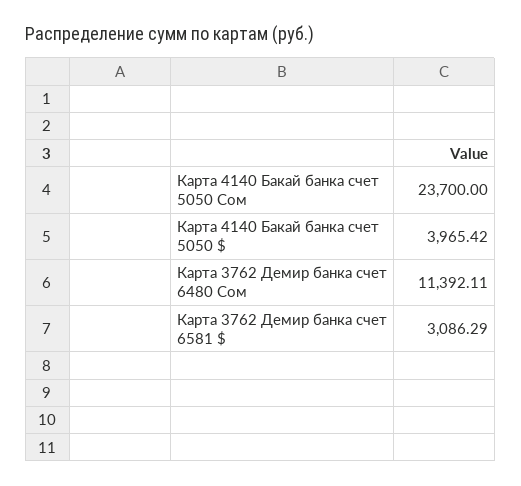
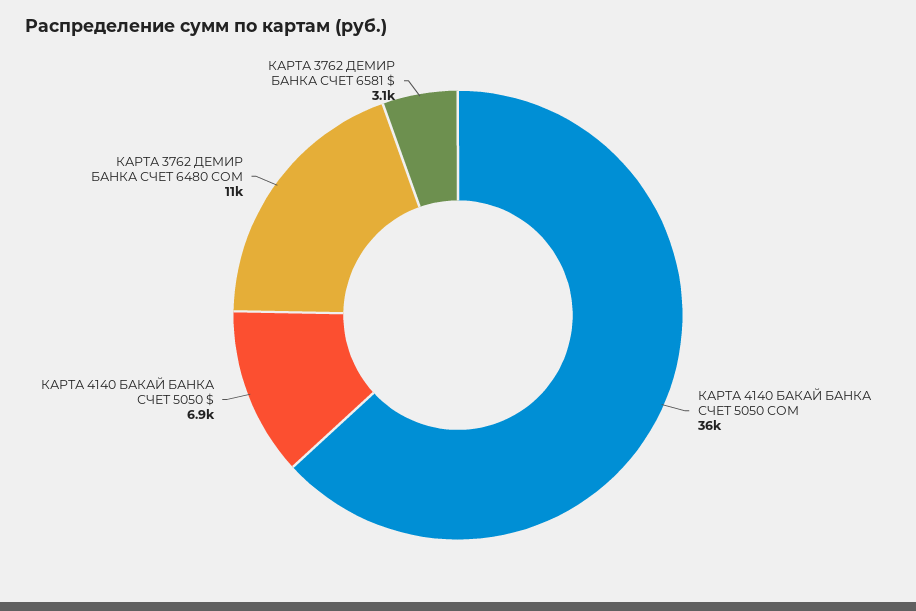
Карта 4140 Бакай банка счет 5050 Сом: 23700 -> 36000
Карта 4140 Бакай банка счет 5050 $: 3965.42 -> 6900

